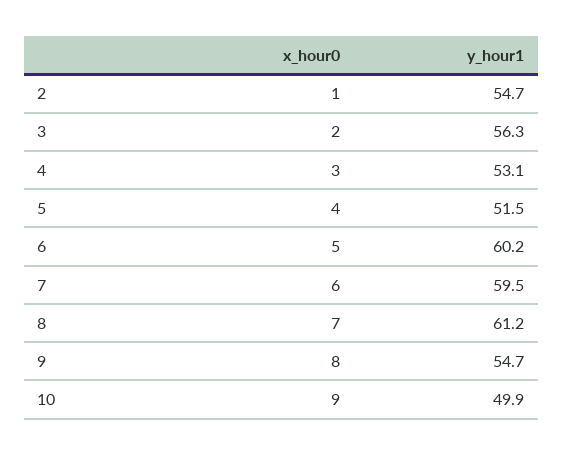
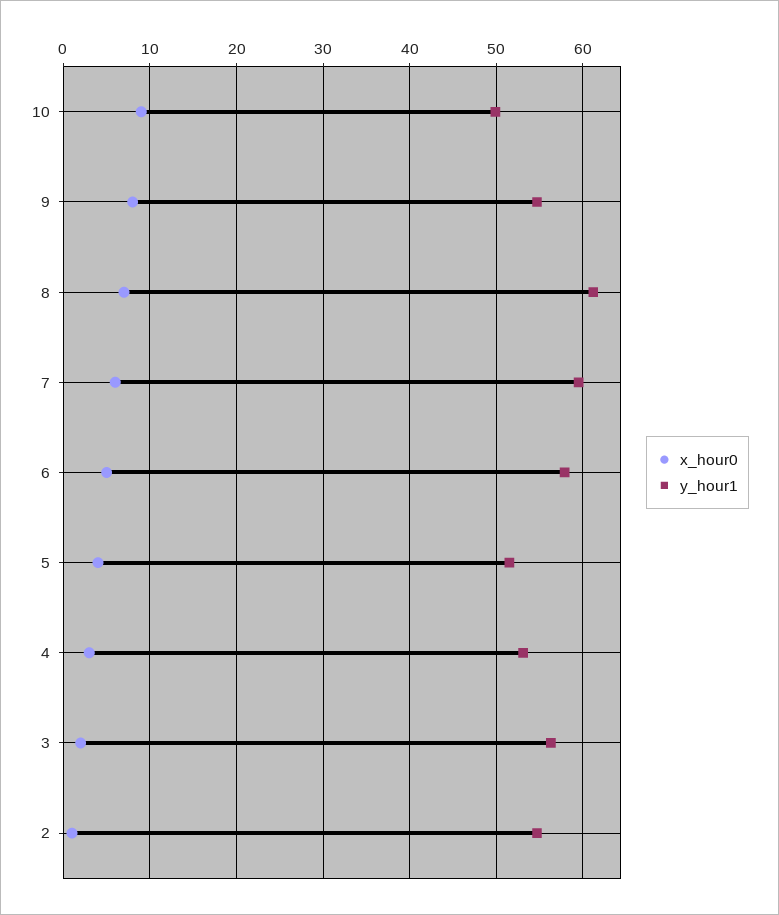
y_hour1, 6: 60.2 -> 58

